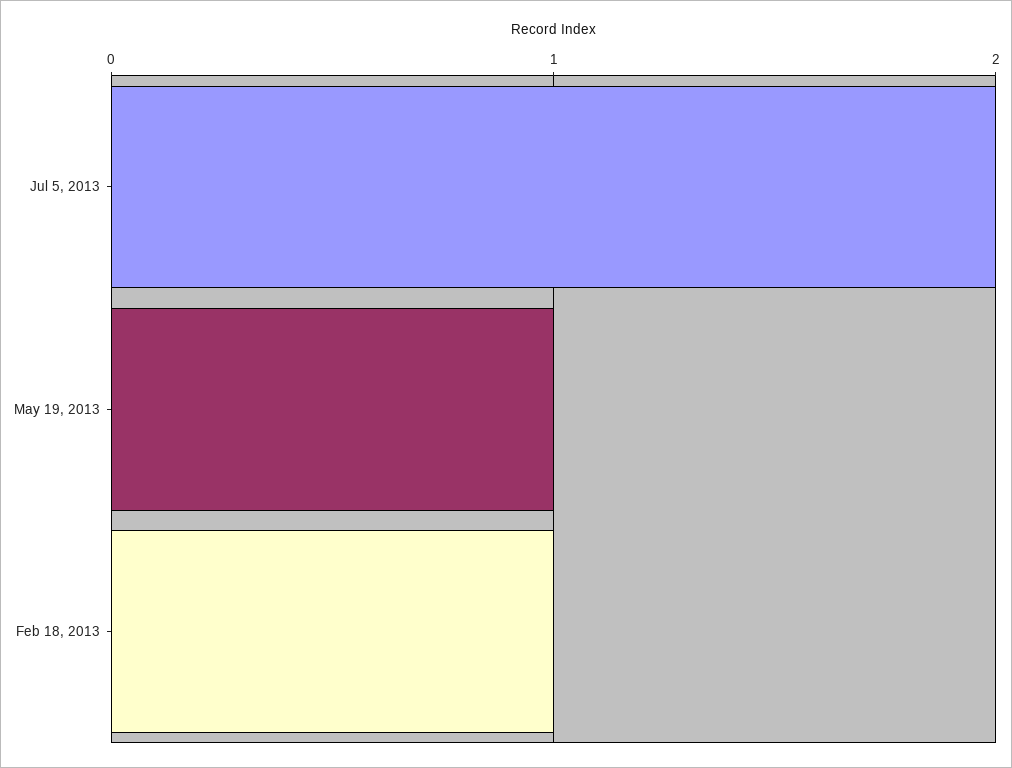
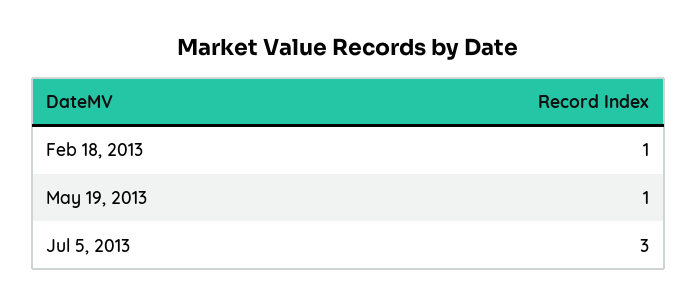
Jul 5, 2013: 2 -> 3

